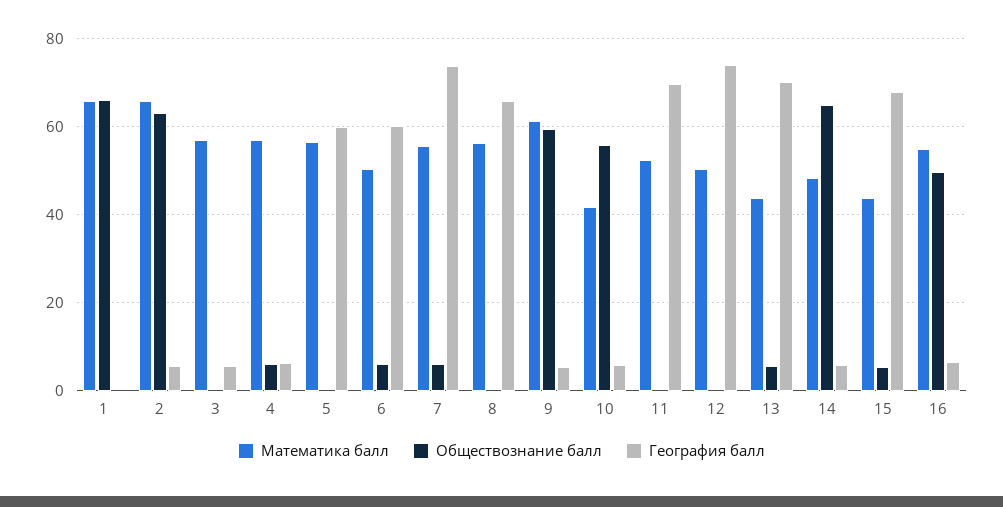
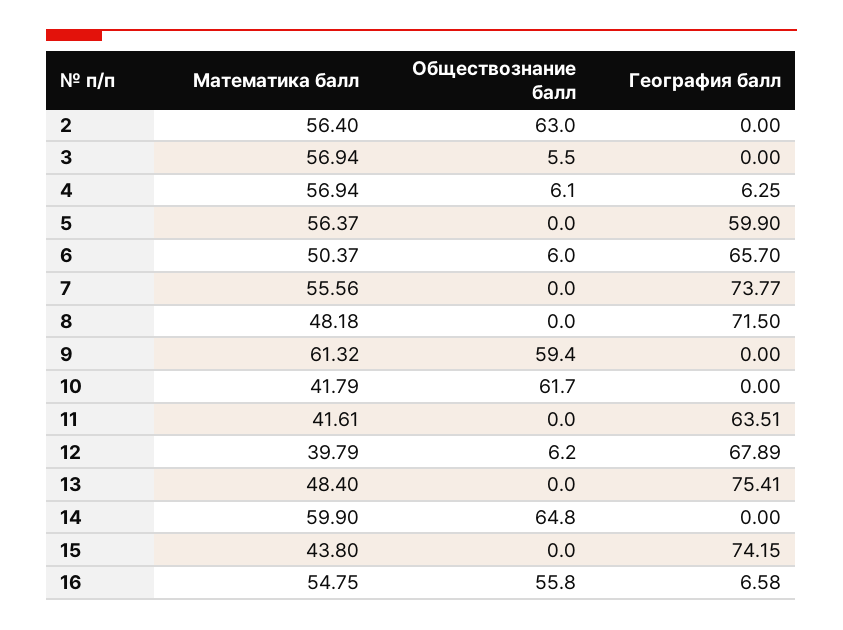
Математика балл, 1: 66 -> none
Обществознание балл, 1: 66 -> none
География балл, 1: 0 -> none
Математика балл, 2: 66 -> 56.4
География балл, 2: 6 -> 0
Обществознание балл, 3: 0 -> 5.5
География балл, 3: 6 -> 0
География балл, 6: 60 -> 65.7
Обществознание балл, 7: 6 -> 0
Математика балл, 8: 56 -> 48.18
География балл, 8: 66 -> 71.5
География балл, 9: 6 -> 0
Обществознание балл, 10: 56 -> 61.7
География балл, 10: 6 -> 0
Математика балл, 11: 52 -> 41.61
География балл, 11: 70 -> 63.51
Математика балл, 12: 50 -> 39.79
Обществознание балл, 12: 0 -> 6.2
География балл, 12: 74 -> 67.89
Математика балл, 13: 44 -> 48.4
Обществознание балл, 13: 6 -> 0
География балл, 13: 70 -> 75.41
Математика балл, 14: 48 -> 59.9
География балл, 14: 6 -> 0
Обществознание балл, 15: 6 -> 0
География балл, 15: 68 -> 74.15
Обществознание балл, 16: 50 -> 55.8

